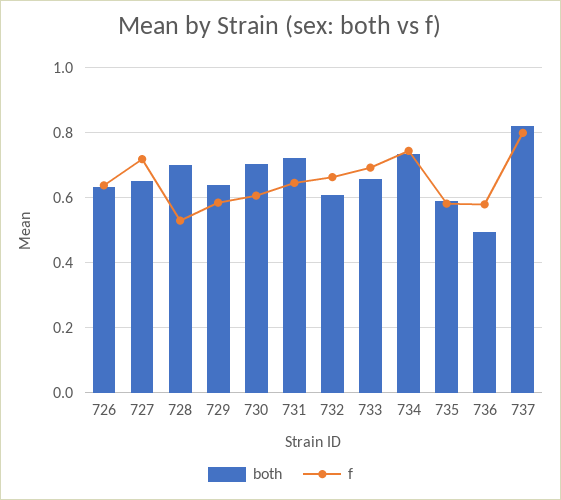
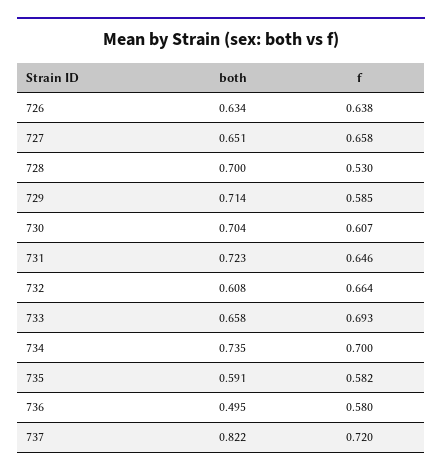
f, 727: 0.72 -> 0.658
both, 729: 0.64 -> 0.714
f, 734: 0.74 -> 0.7
f, 737: 0.8 -> 0.72

